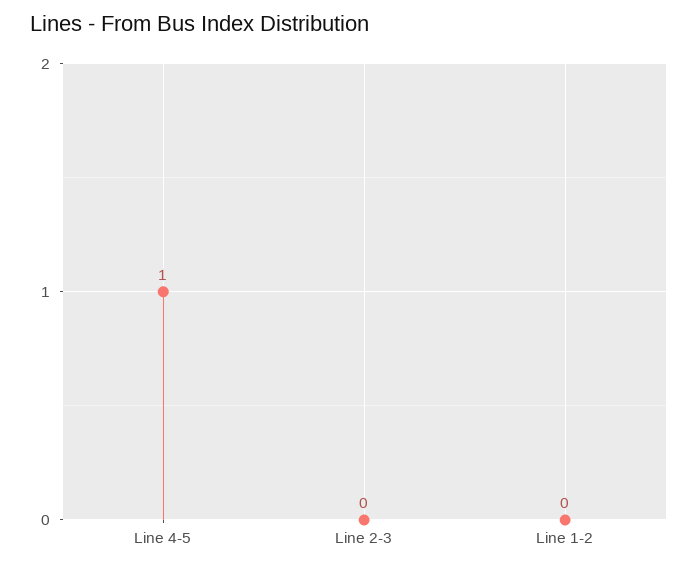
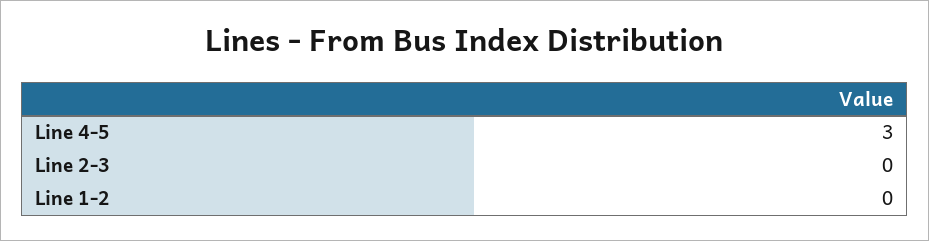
Line 4-5: 1 -> 3

